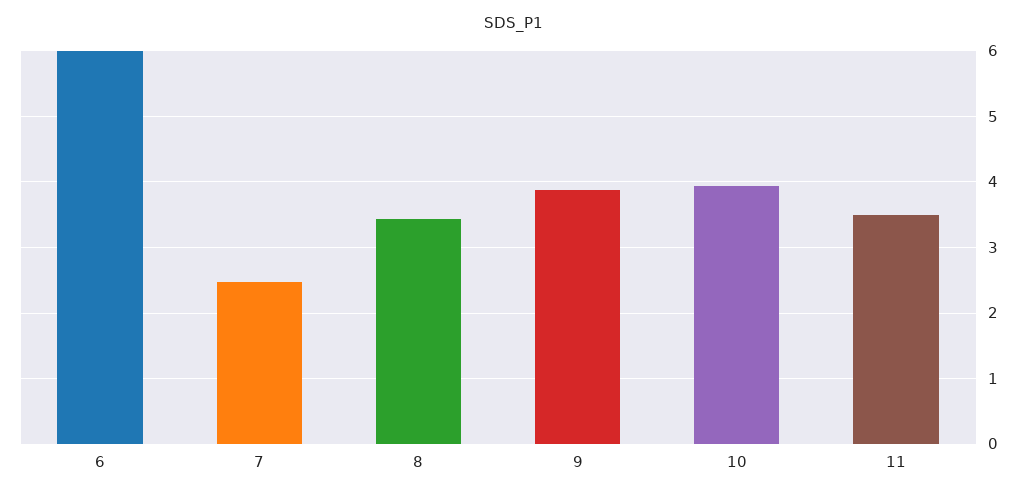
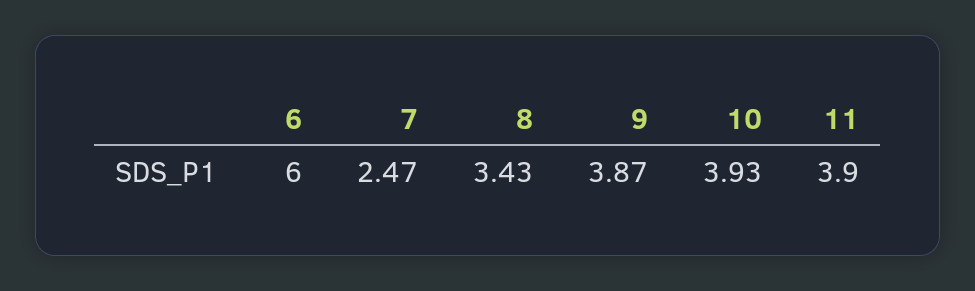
11: 3.5 -> 3.9

